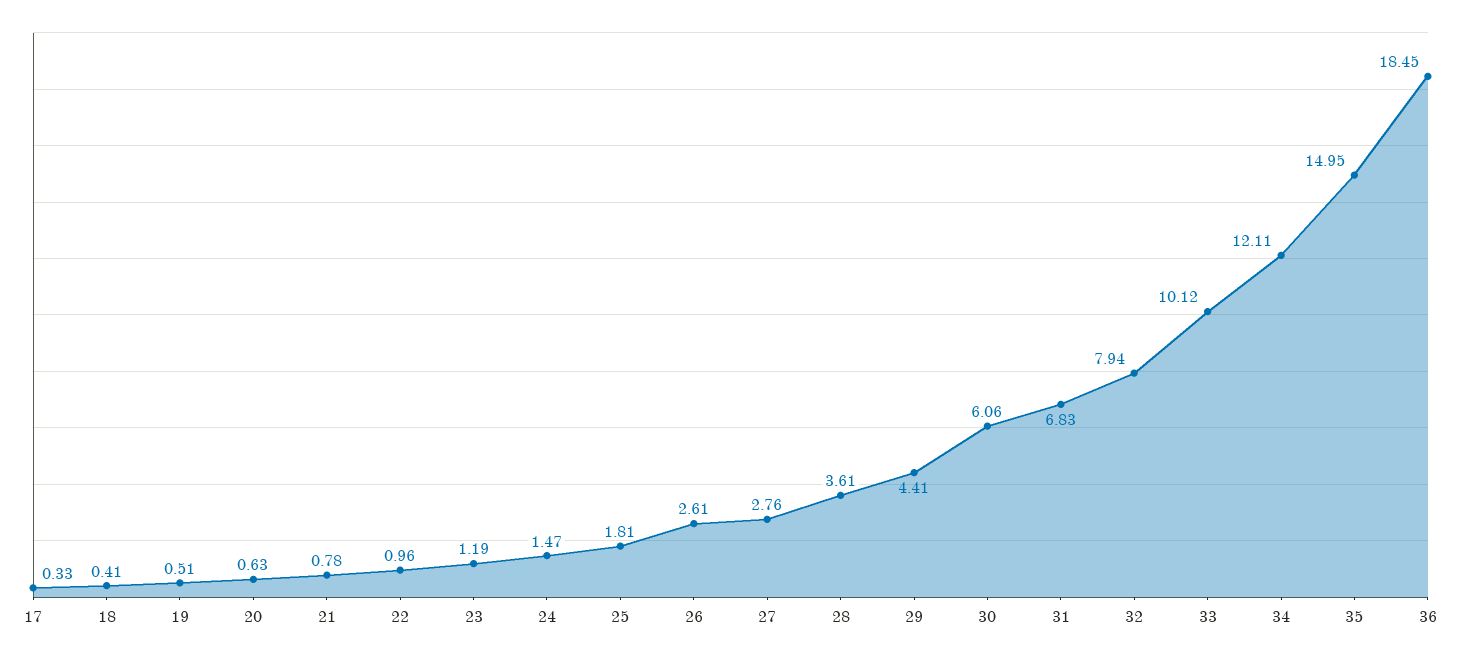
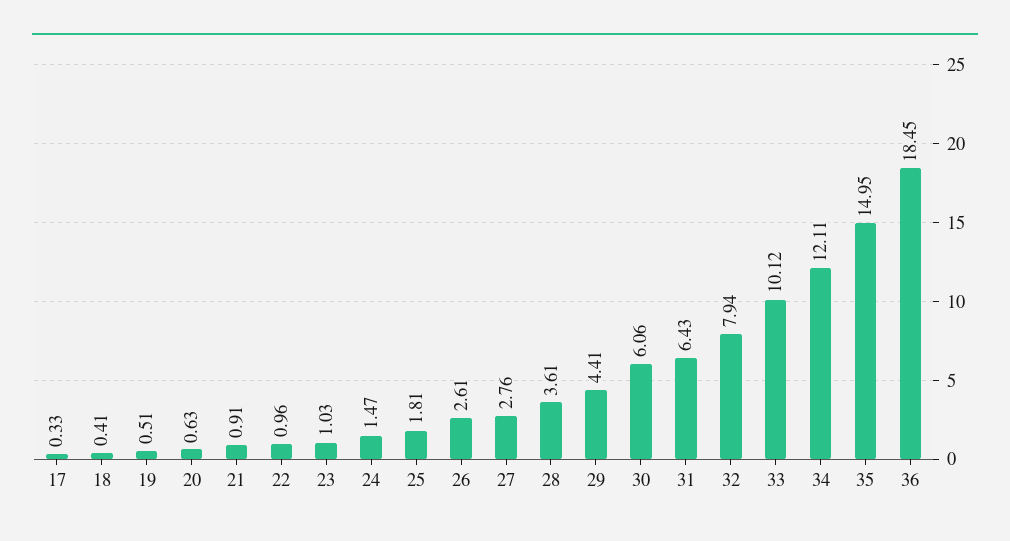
21: 0.78 -> 0.91
23: 1.19 -> 1.03
31: 6.83 -> 6.43

